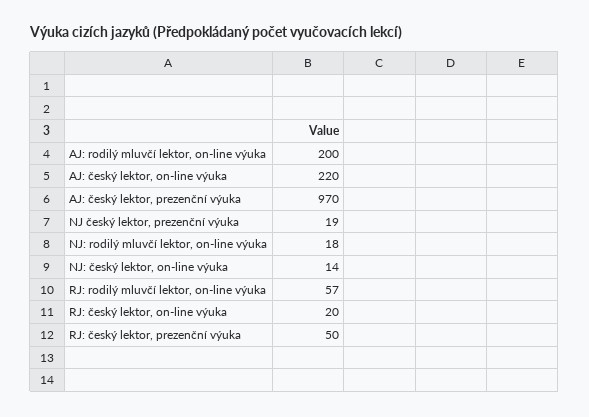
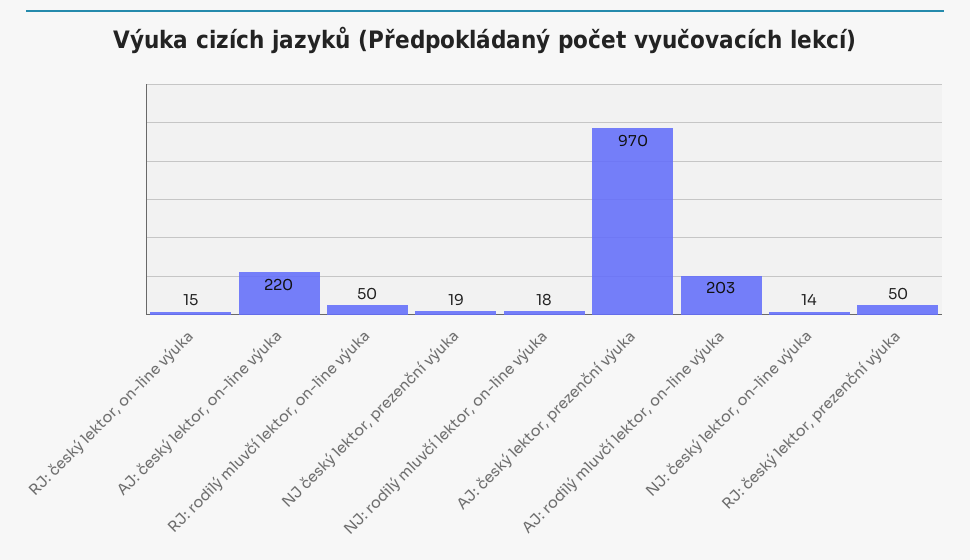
AJ: rodilý mluvčí lektor, on-line výuka: 200 -> 203
RJ: rodilý mluvčí lektor, on-line výuka: 57 -> 50
RJ: český lektor, on-line výuka: 20 -> 15

